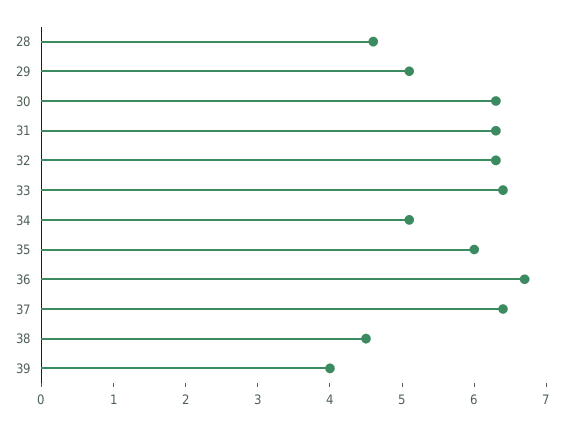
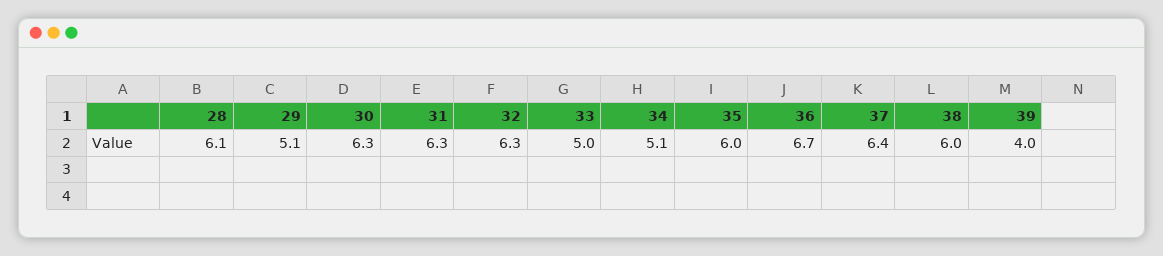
28: 4.5 -> 6.1
33: 6.5 -> 5
38: 4.5 -> 6

